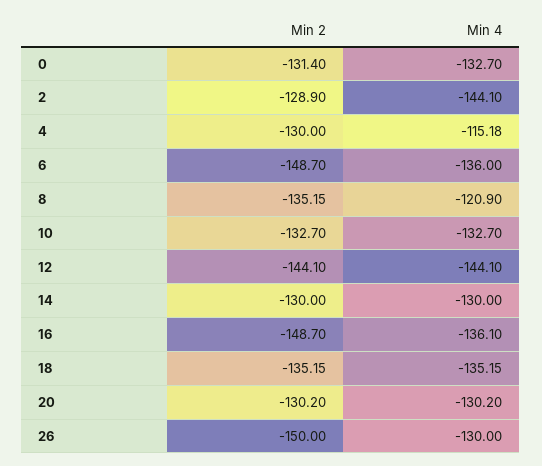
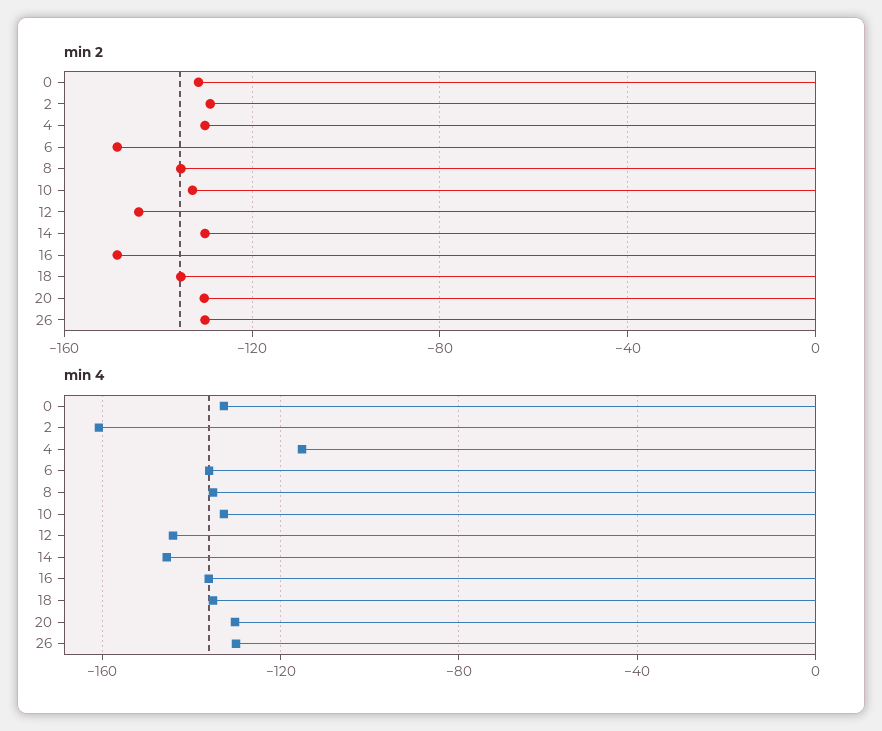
Min 4, 2: -144.1 -> -160
Min 4, 8: -120.9 -> -135
Min 4, 14: -130 -> -145
Min 2, 26: -150 -> -130

